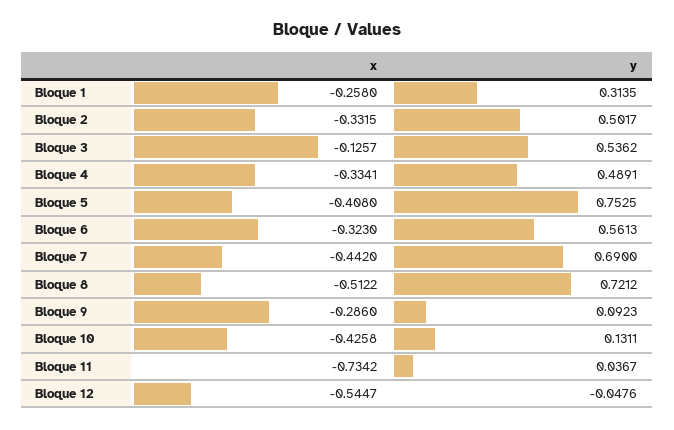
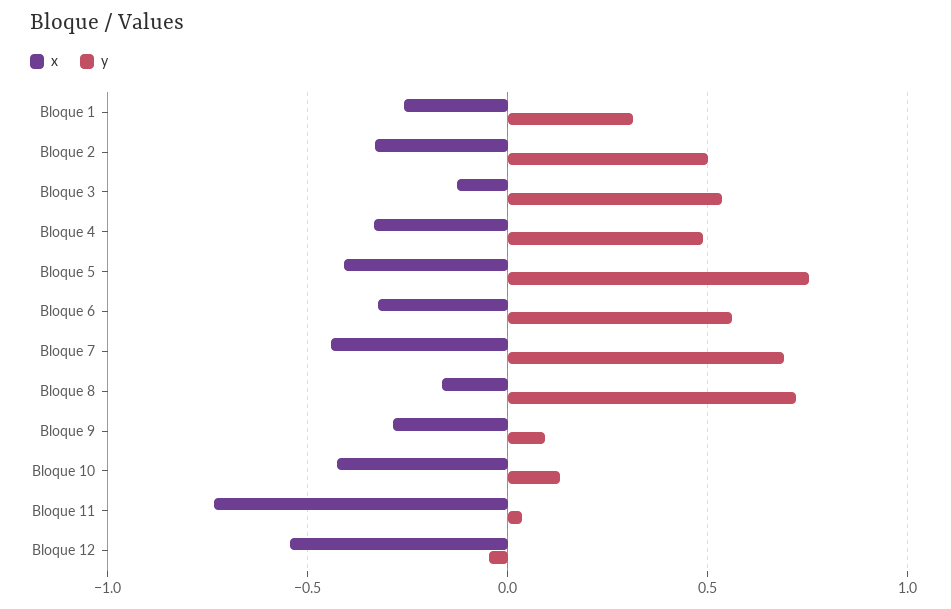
x, Bloque 8: -0.5122 -> -0.15

